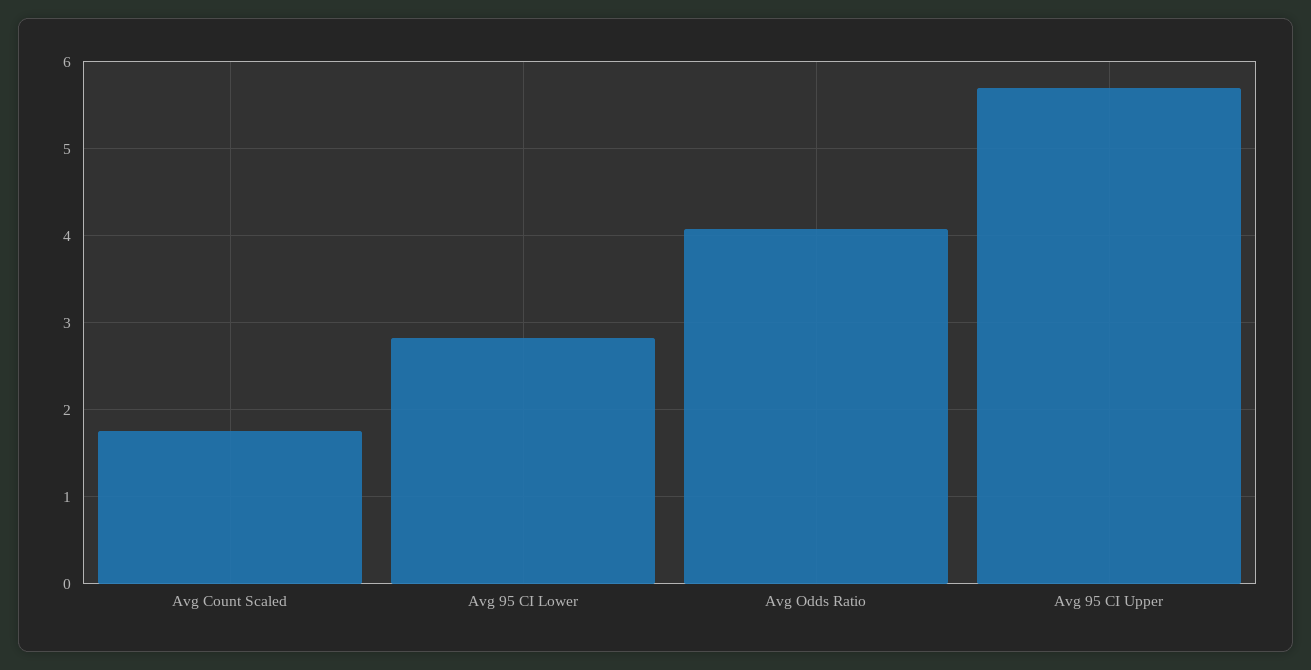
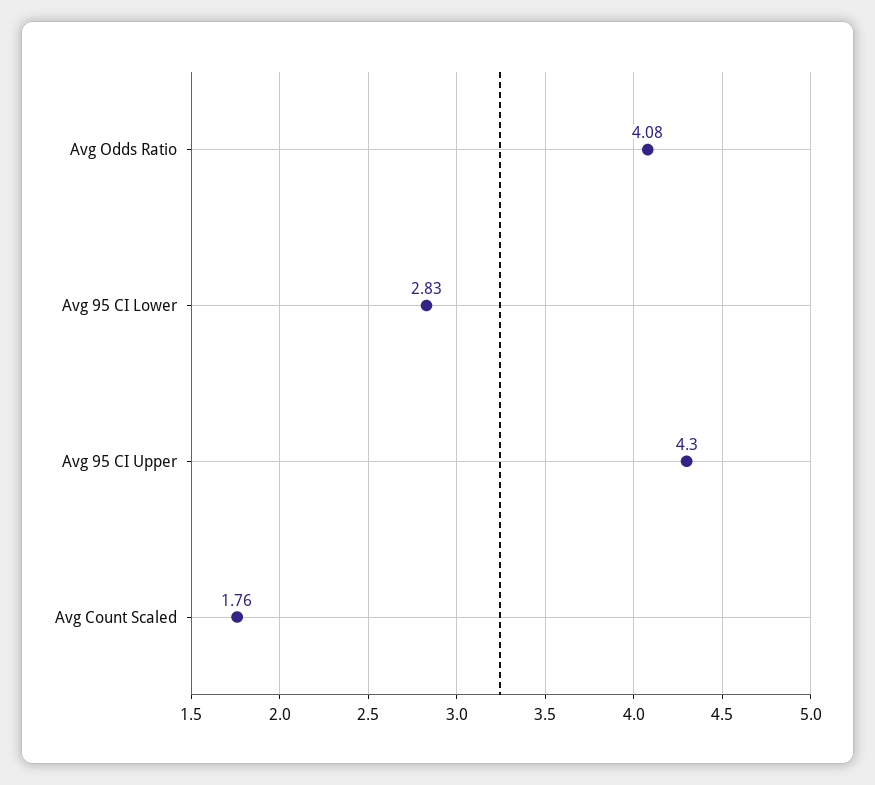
Avg 95 CI Upper: 5.7 -> 4.3

